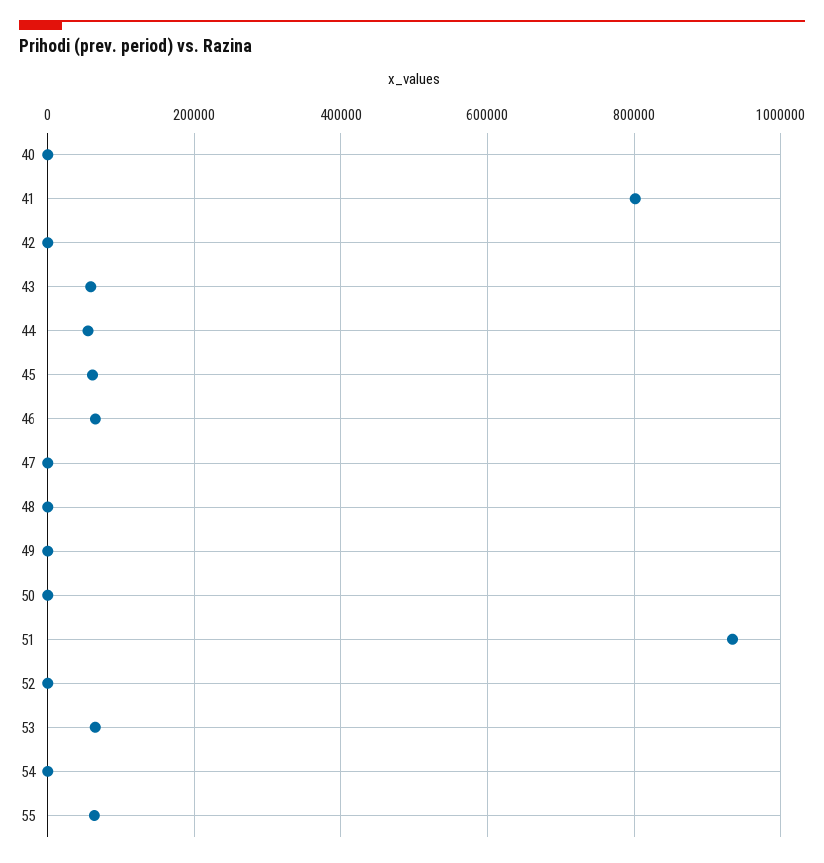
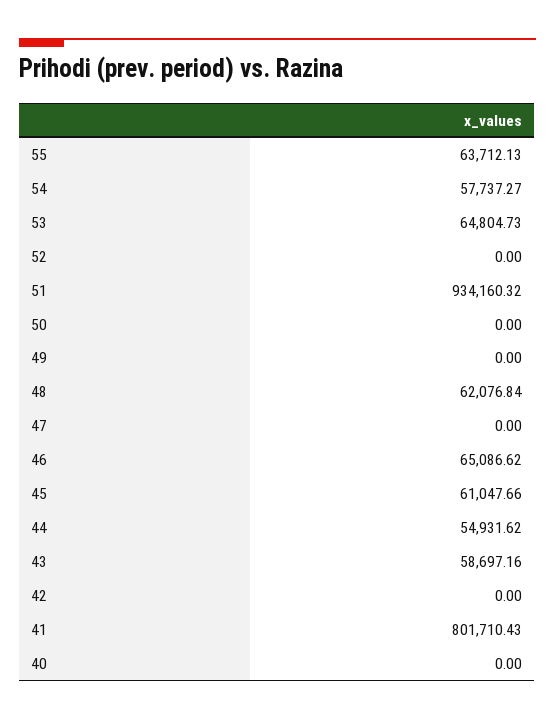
48: 0 -> 62076.84
54: 0 -> 57737.27

